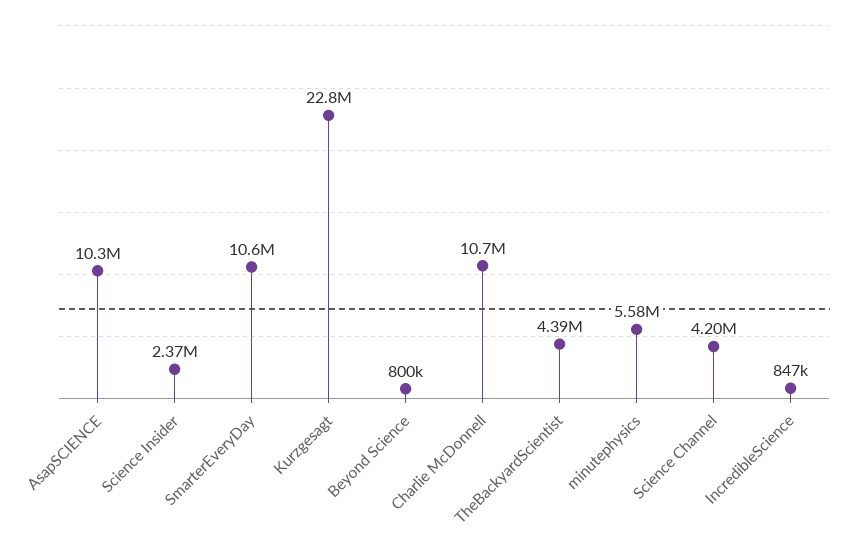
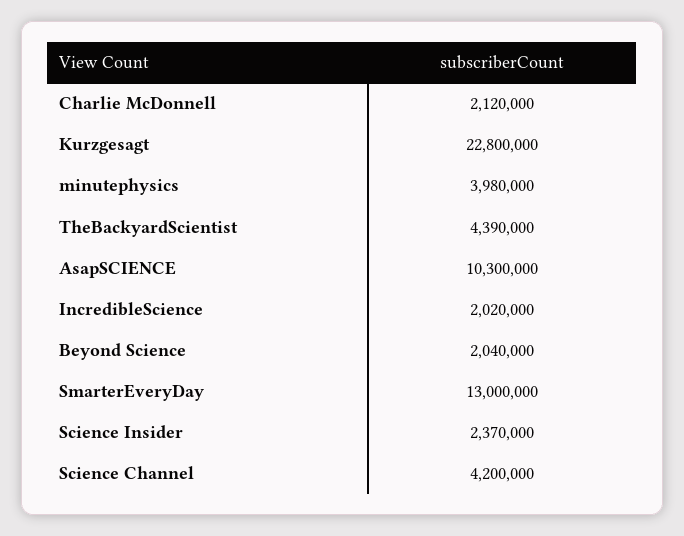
SmarterEveryDay: 10600000 -> 13000000
Beyond Science: 800000 -> 2040000
Charlie McDonnell: 10700000 -> 2120000
minutephysics: 5580000 -> 3980000
IncredibleScience: 847000 -> 2020000

